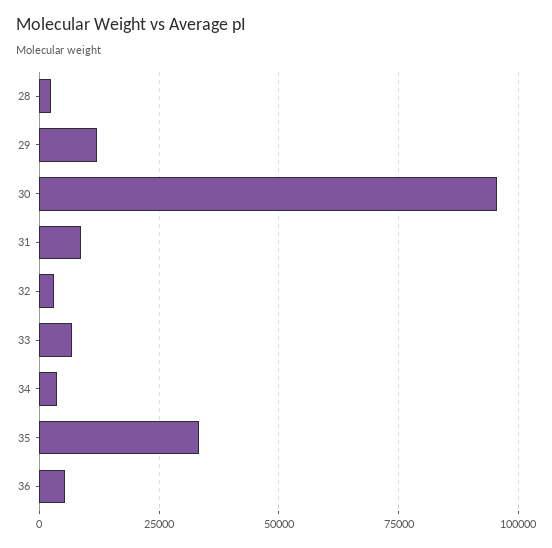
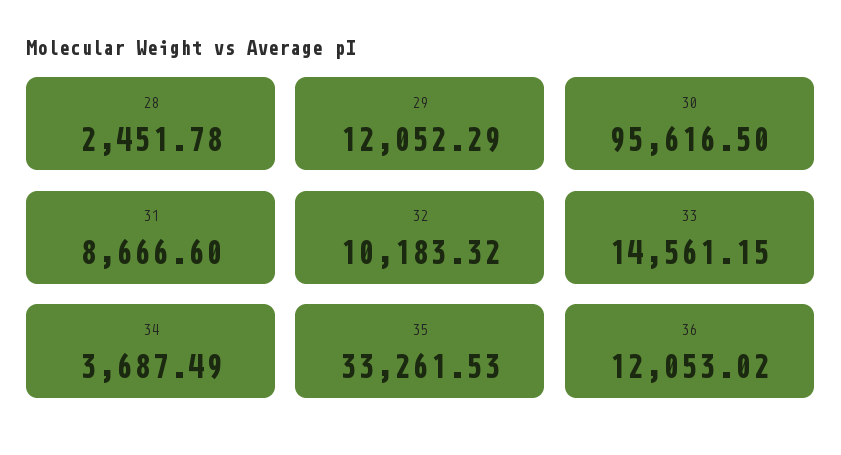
32: 2500 -> 10183.32
33: 7500 -> 14561.15
36: 5000 -> 12053.02

